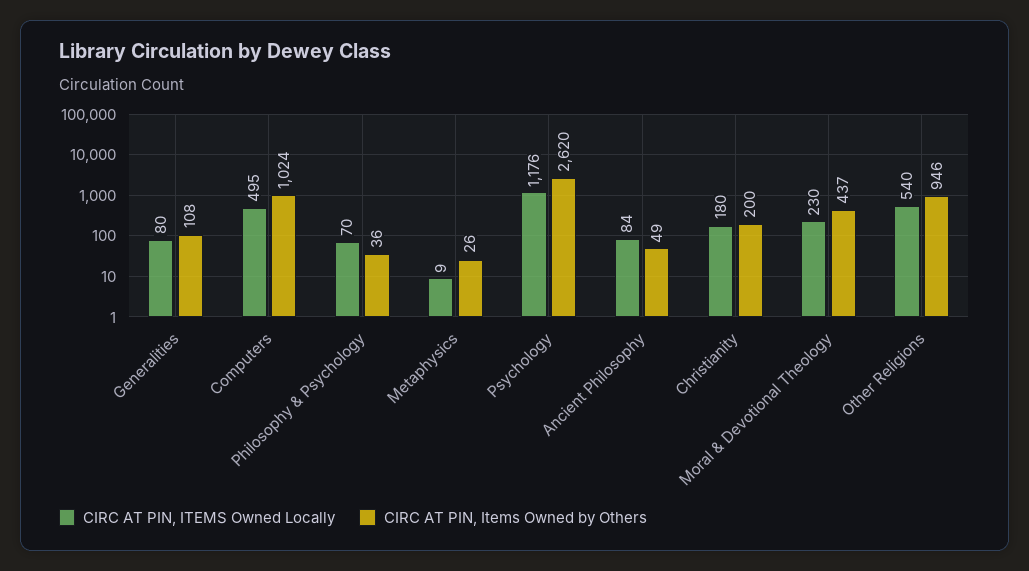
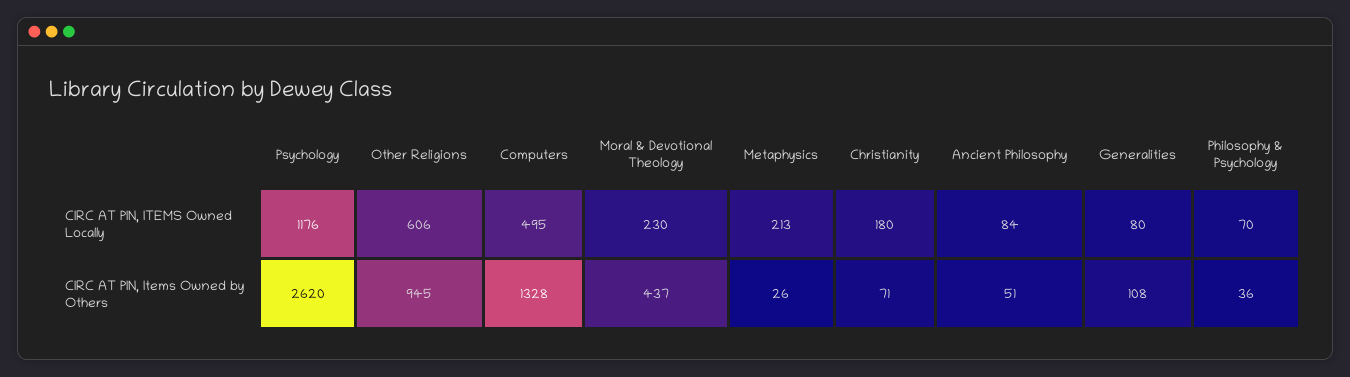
CIRC AT PIN, Items Owned by Others, Computers: 1024 -> 1328
CIRC AT PIN, ITEMS Owned Locally, Metaphysics: 9 -> 213
CIRC AT PIN, Items Owned by Others, Ancient Philosophy: 49 -> 51
CIRC AT PIN, Items Owned by Others, Christianity: 200 -> 71
CIRC AT PIN, ITEMS Owned Locally, Other Religions: 540 -> 606
CIRC AT PIN, Items Owned by Others, Other Religions: 946 -> 945

